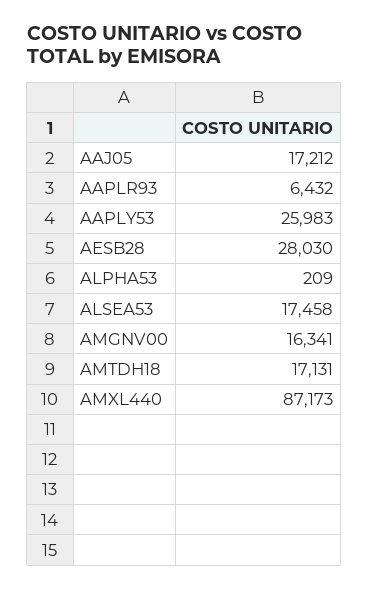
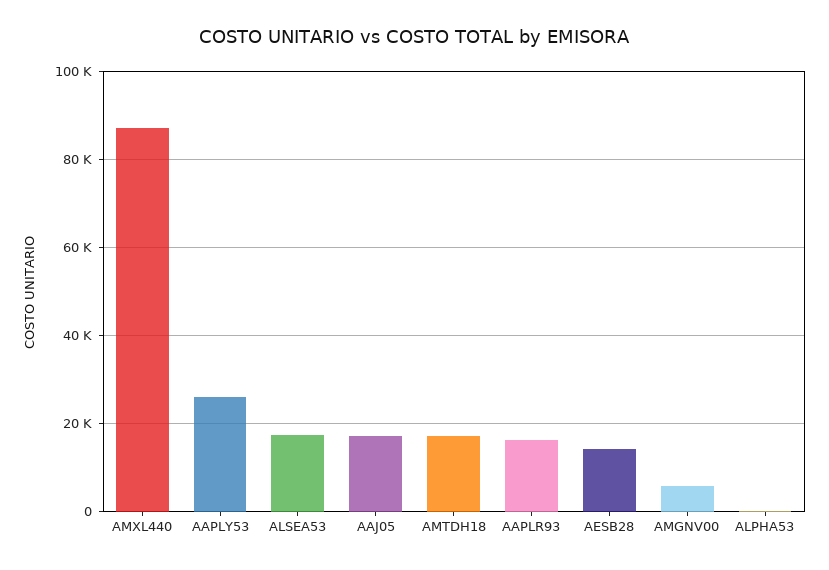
AAPLR93: 6432 -> 16000
AESB28: 28030 -> 14000
AMGNV00: 16341 -> 6000

